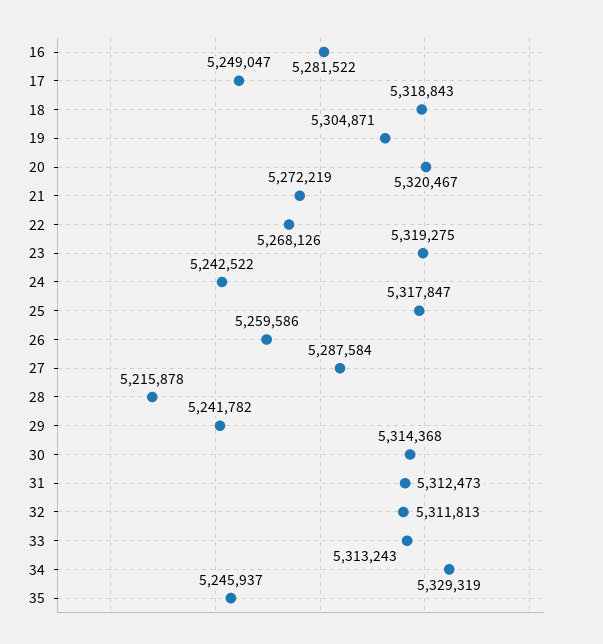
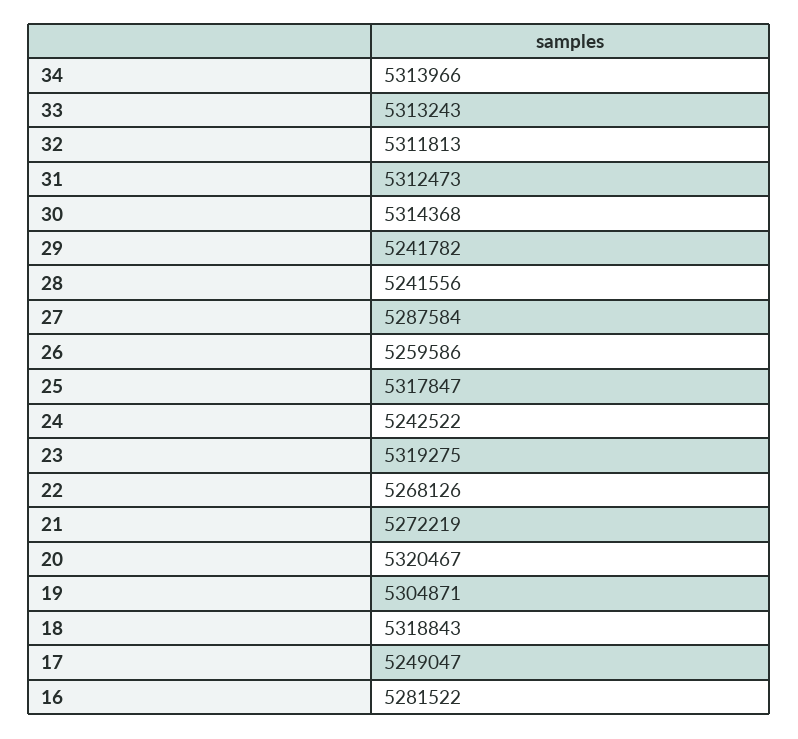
28: 5215878 -> 5241556
34: 5329319 -> 5313966
35: 5245937 -> none

